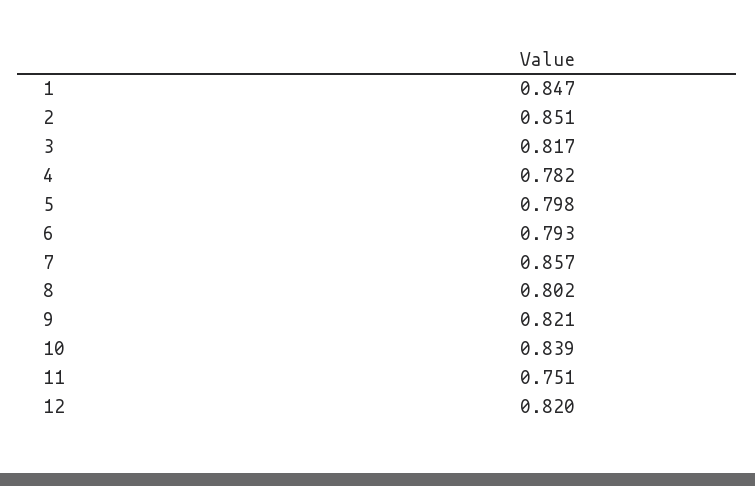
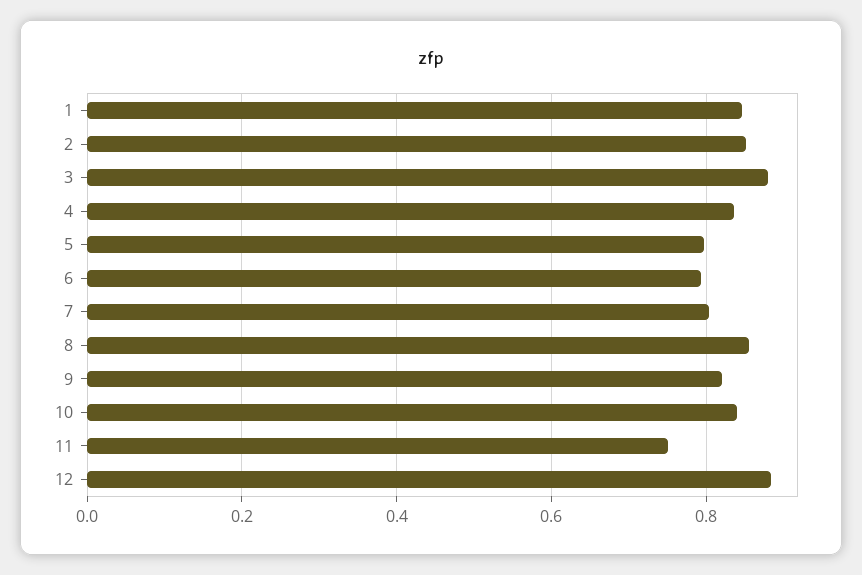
3: 0.817 -> 0.88
4: 0.782 -> 0.84
7: 0.857 -> 0.8
8: 0.802 -> 0.86
12: 0.82 -> 0.88

